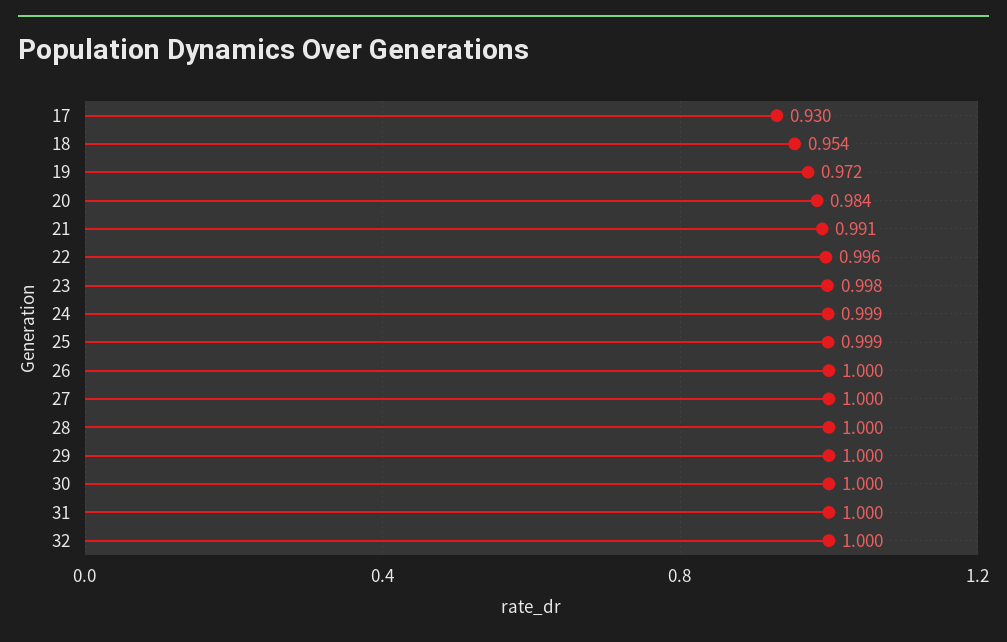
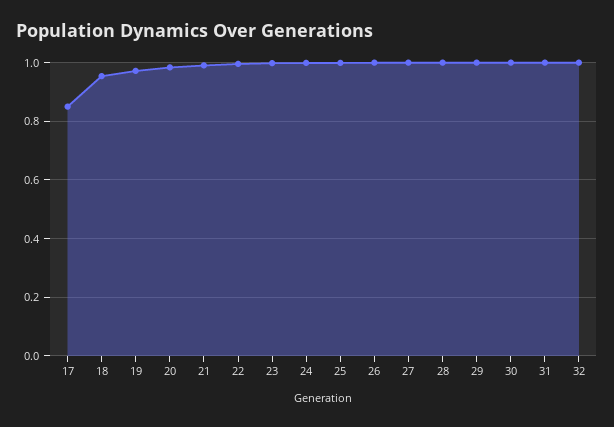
17: 0.93 -> 0.85

